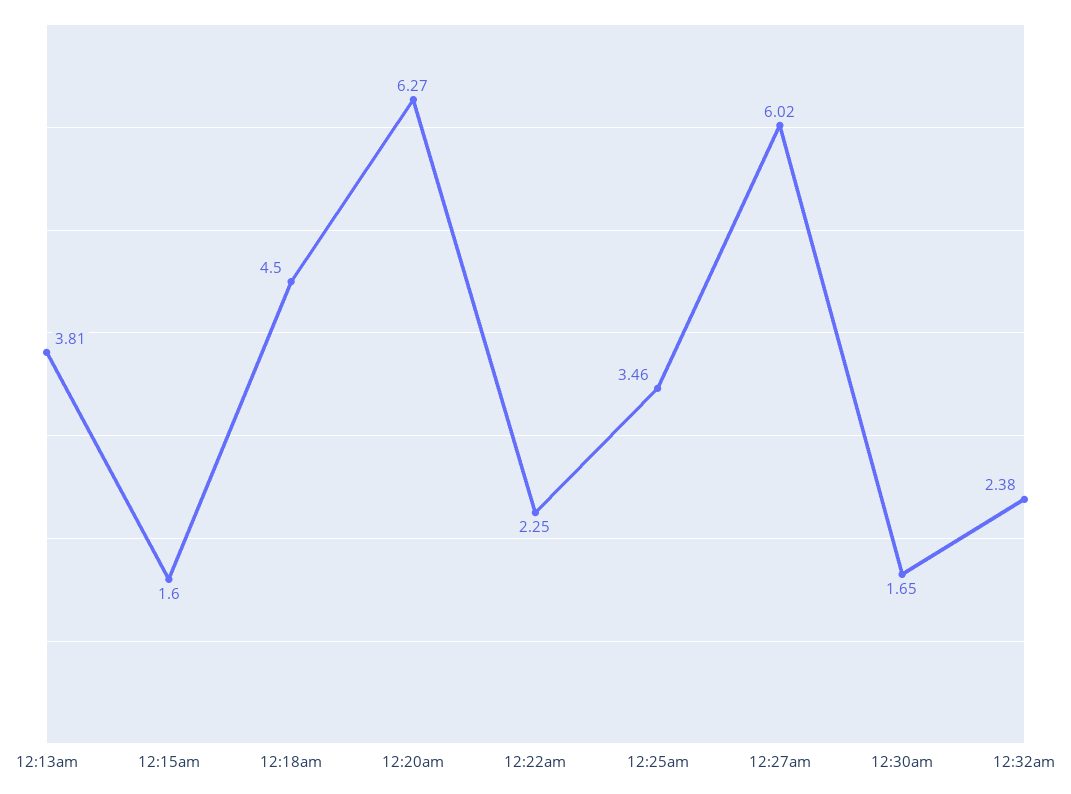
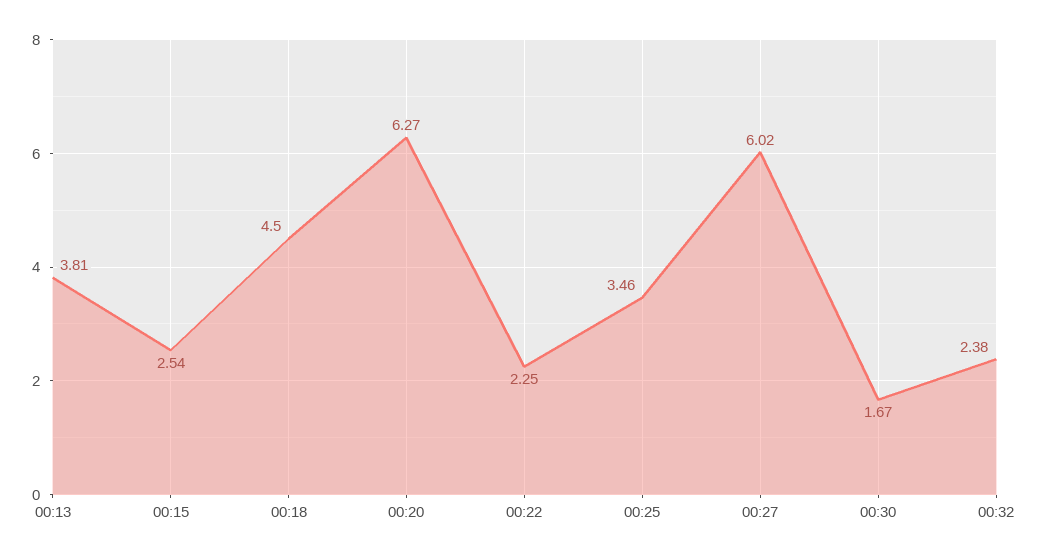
12:15am: 1.6 -> 2.54
12:30am: 1.65 -> 1.67

